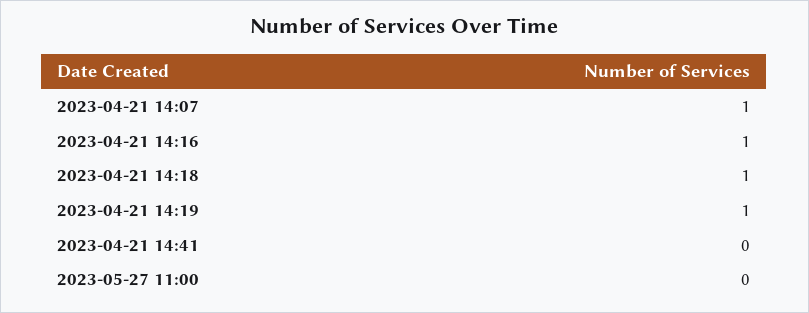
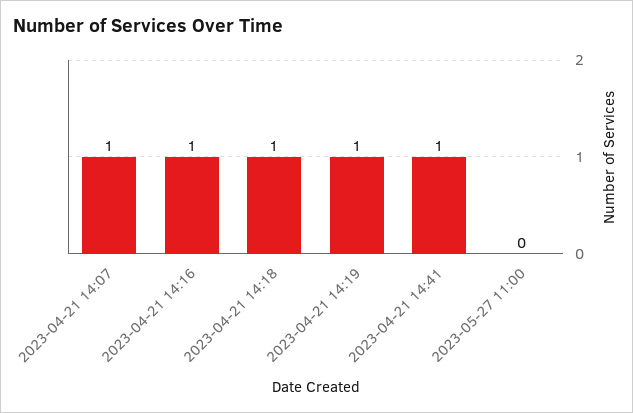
2023-04-21 14:41: 0 -> 1

